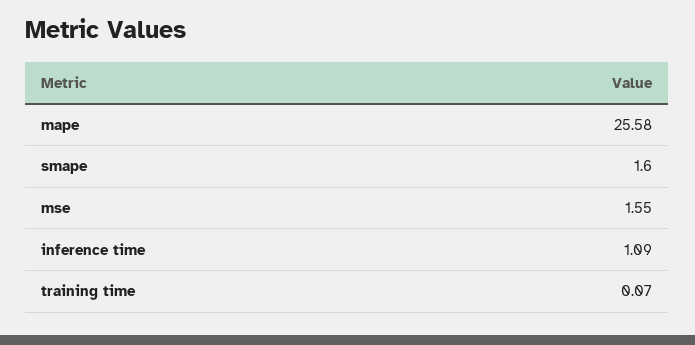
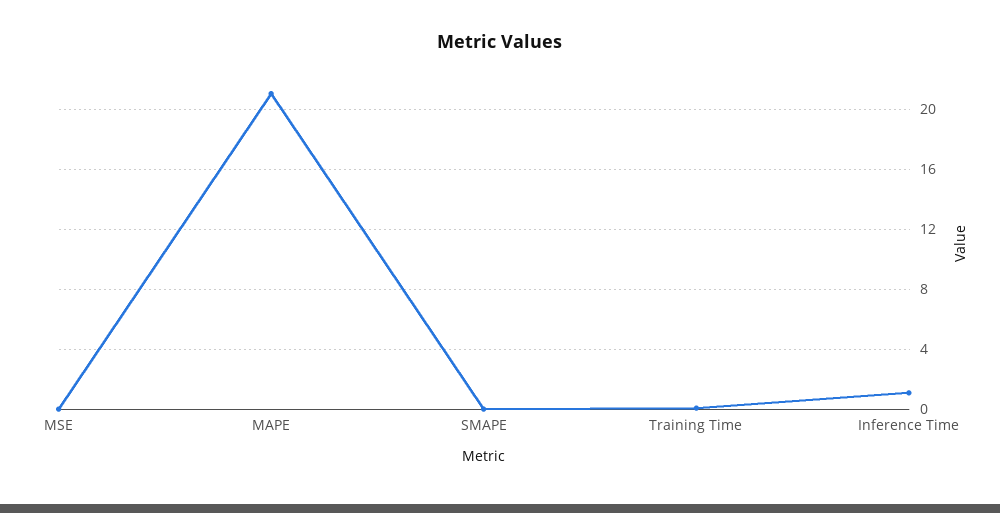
mape: 25.58 -> 21
smape: 1.6 -> 0
mse: 1.55 -> 0

